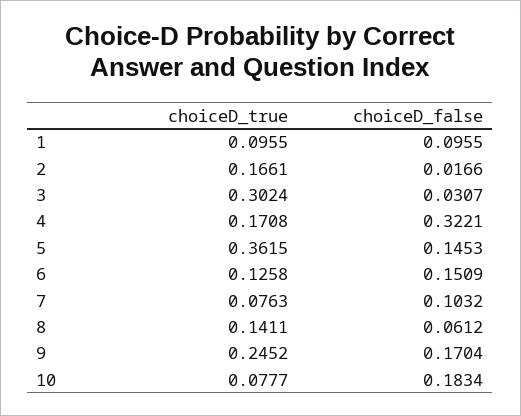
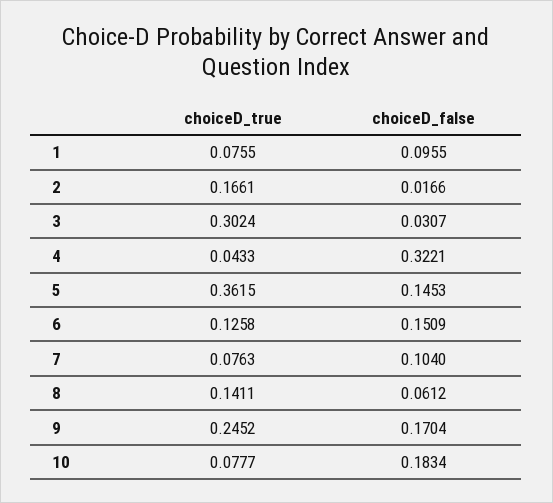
choiceD_true, 1: 0.0955 -> 0.0755
choiceD_true, 4: 0.1708 -> 0.0433
choiceD_false, 7: 0.1032 -> 0.104

